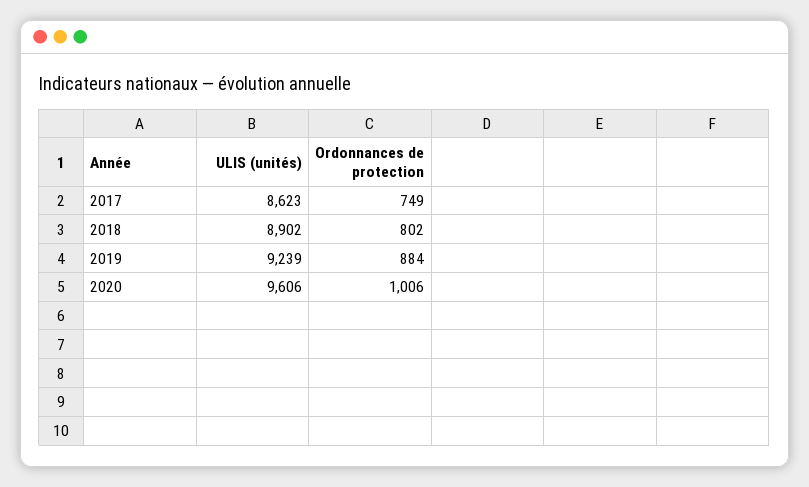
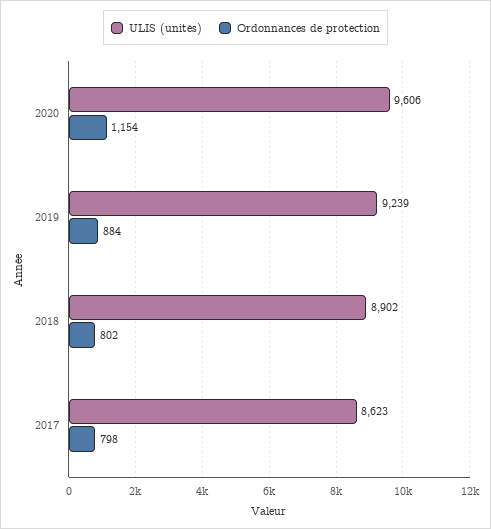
Ordonnances de protection, 2017: 749 -> 798
Ordonnances de protection, 2020: 1006 -> 1154

